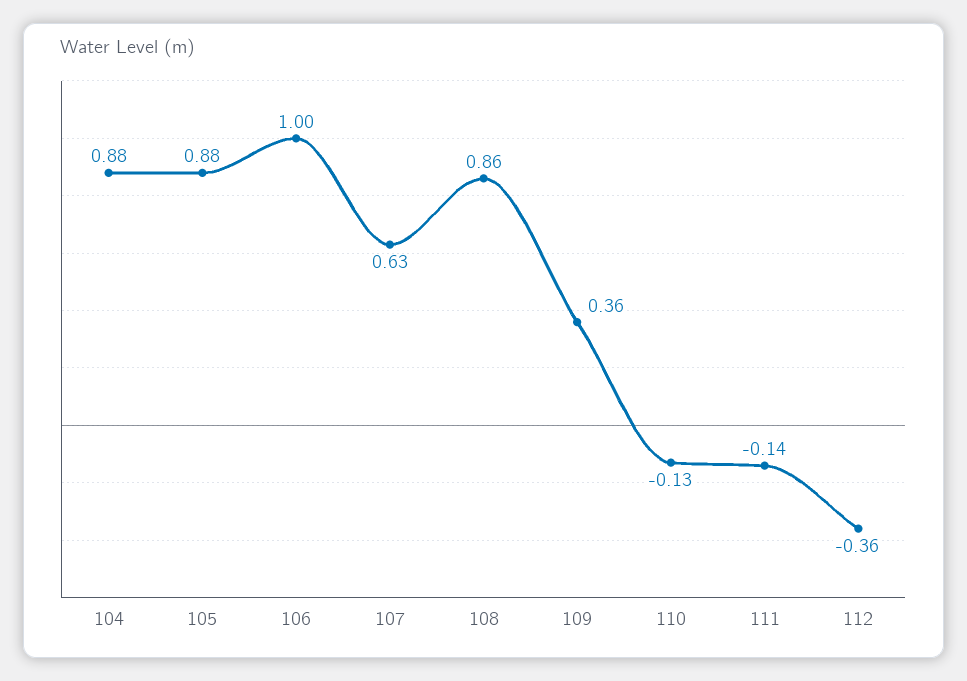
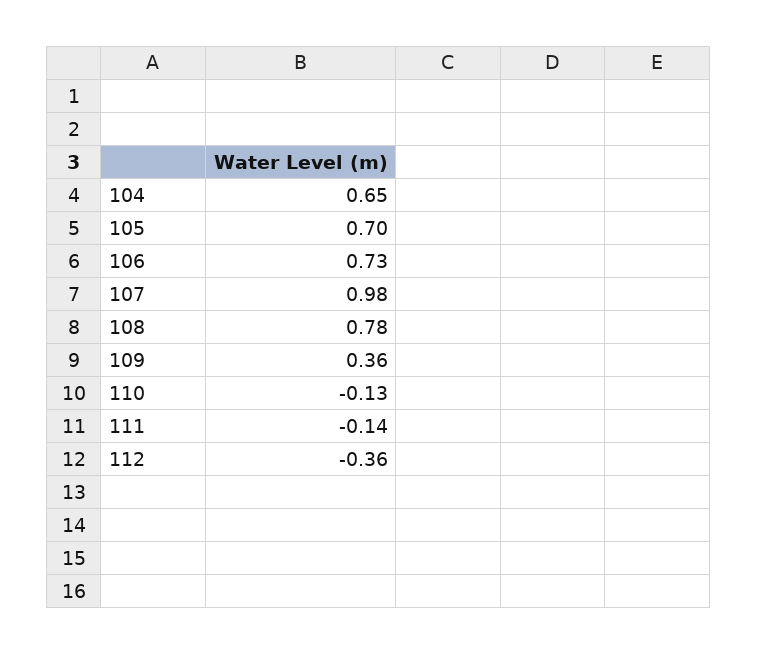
104: 0.88 -> 0.65
105: 0.88 -> 0.7
106: 1 -> 0.73
107: 0.63 -> 0.98
108: 0.86 -> 0.78

